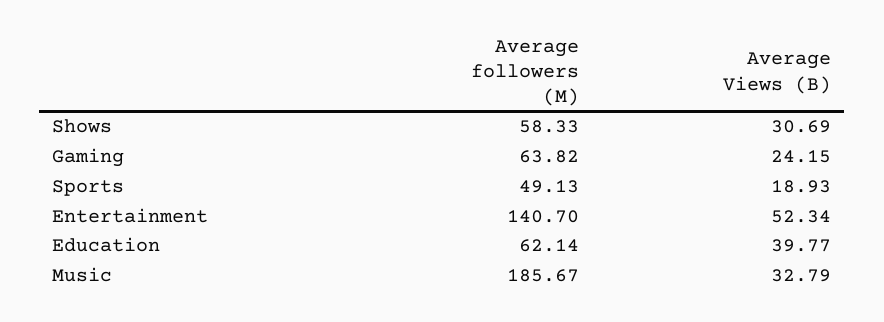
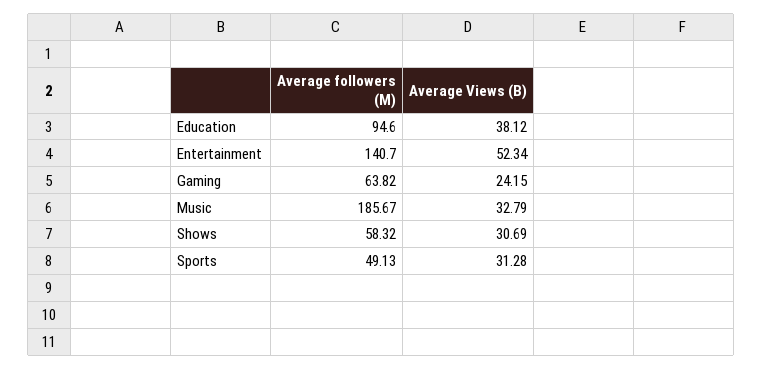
Average followers (M), Shows: 58.33 -> 58.32
Average Views (B), Sports: 18.93 -> 31.28
Average followers (M), Education: 62.14 -> 94.6
Average Views (B), Education: 39.77 -> 38.12

